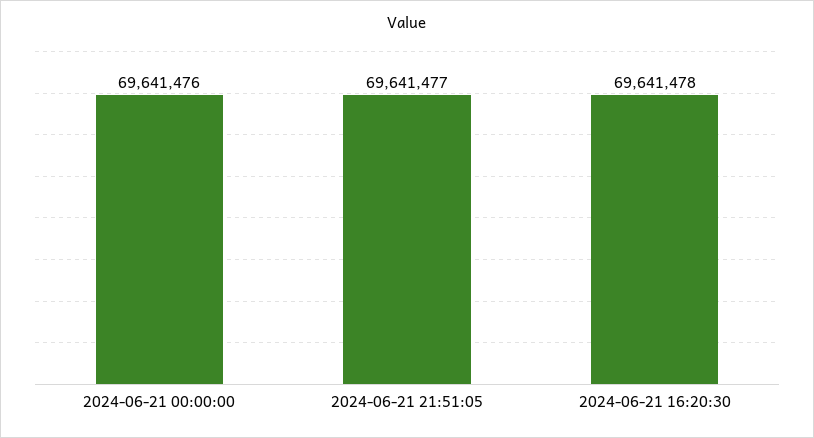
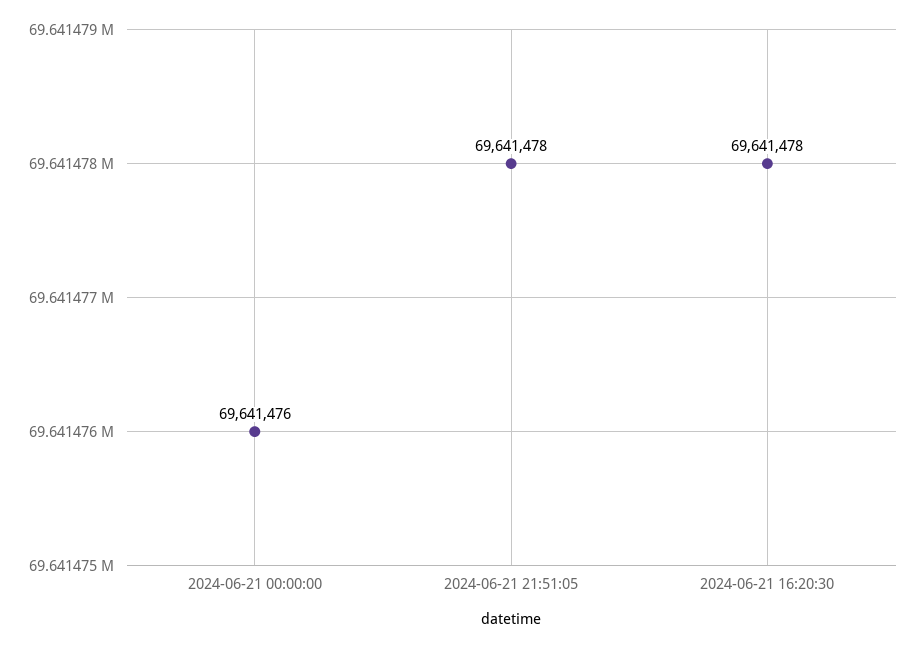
2024-06-21 21:51:05: 69641477 -> 69641478

